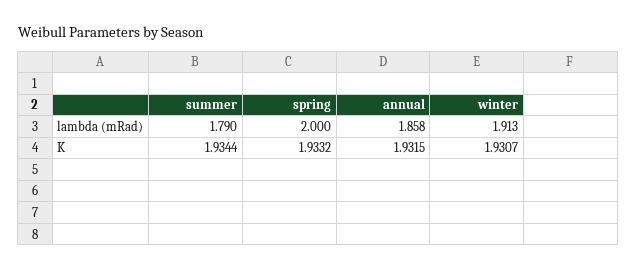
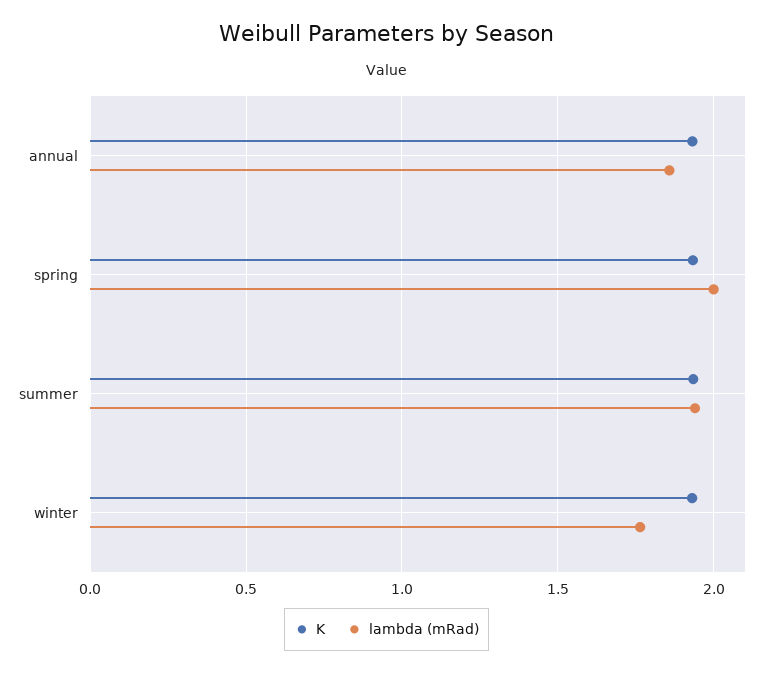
lambda (mRad), summer: 1.79 -> 1.95
lambda (mRad), winter: 1.913 -> 1.75

